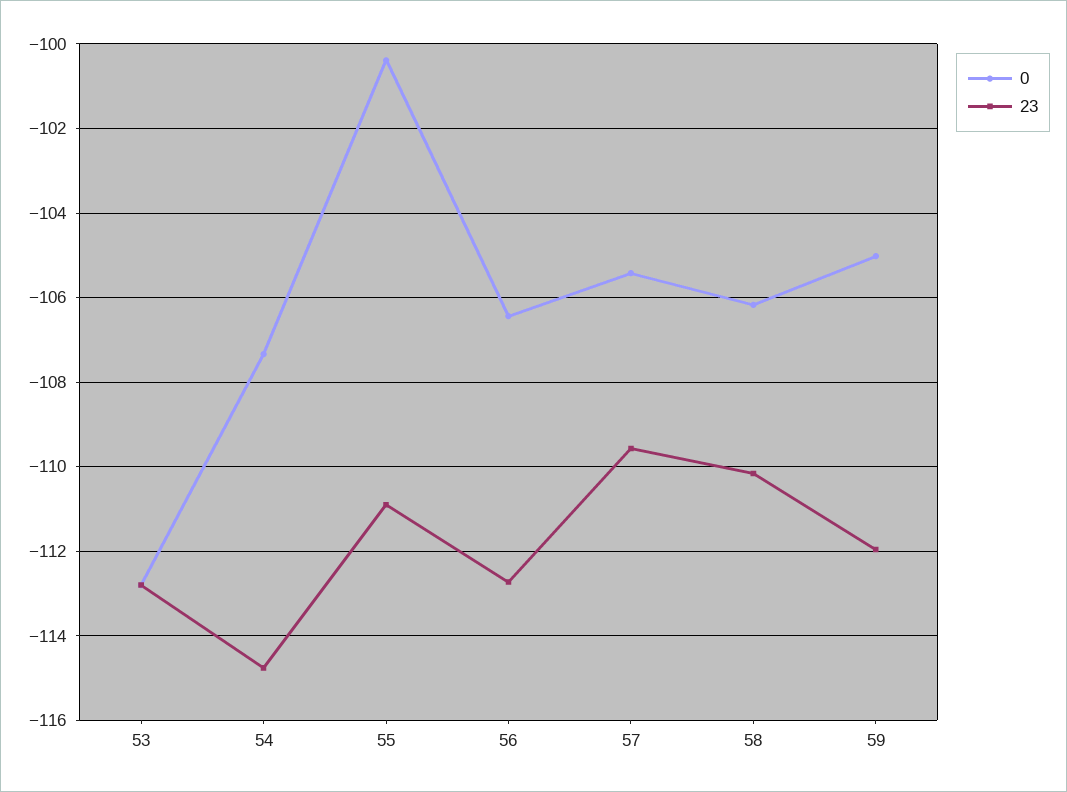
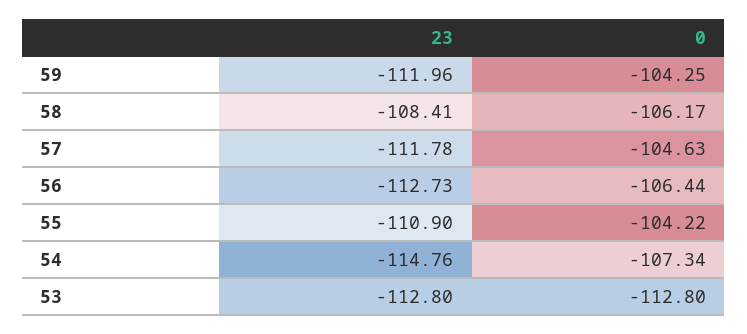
0, 55: -100.4 -> -104.22
0, 57: -105.4 -> -104.63
23, 57: -109.6 -> -111.78
23, 58: -110.2 -> -108.41
0, 59: -105 -> -104.25

